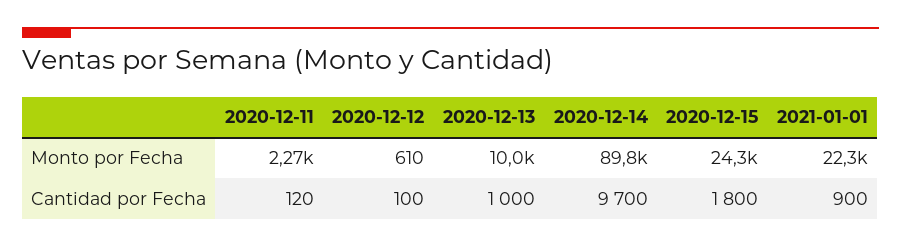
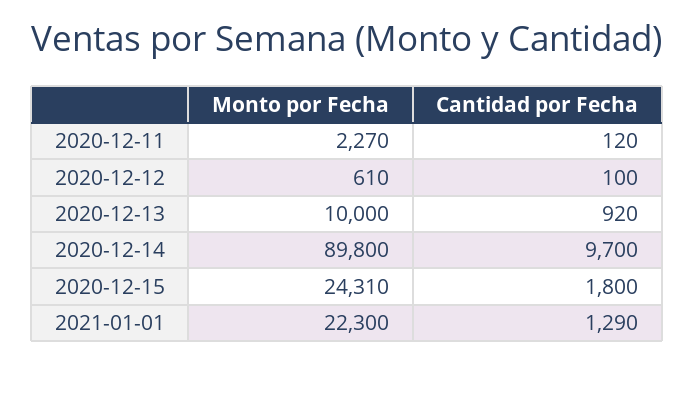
2020-12-13, Cantidad por Fecha: 1000 -> 920
2021-01-01, Cantidad por Fecha: 900 -> 1290

